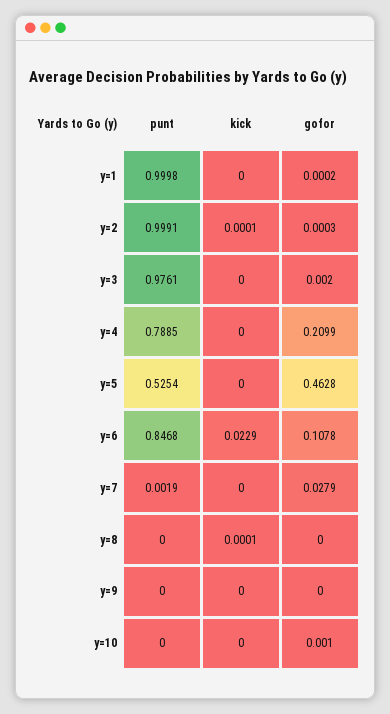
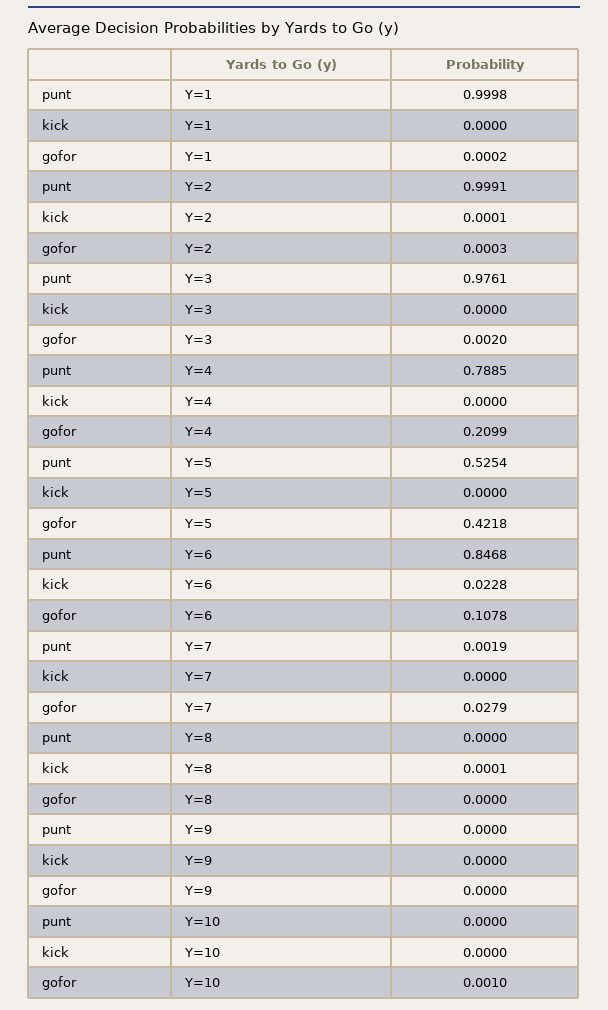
gofor, y=5: 0.4628 -> 0.4218
kick, y=6: 0.0229 -> 0.0228

